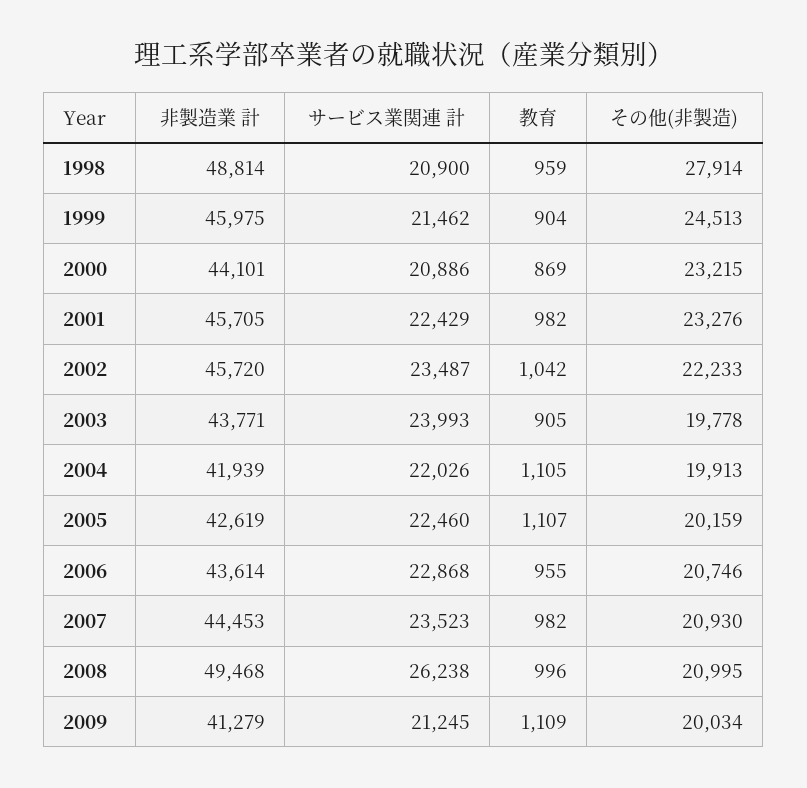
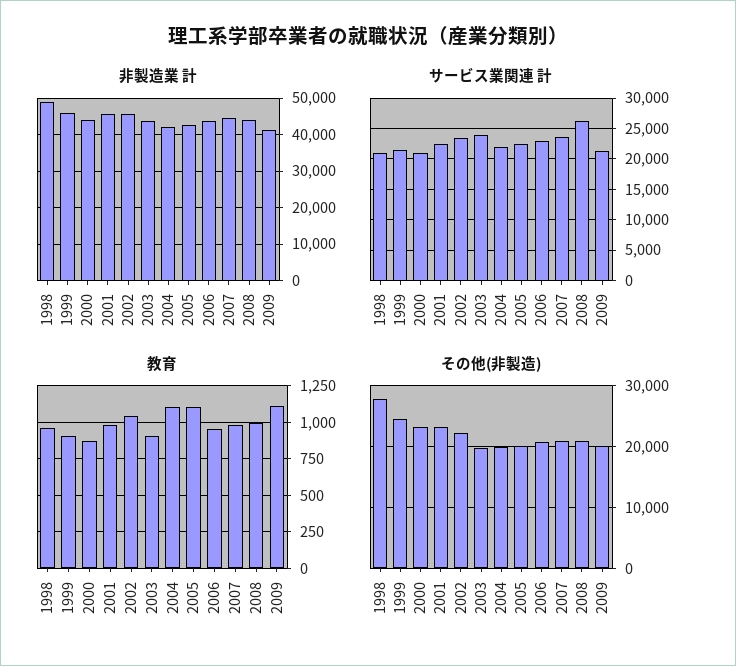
非製造業 計, 2008: 49468 -> 44000

